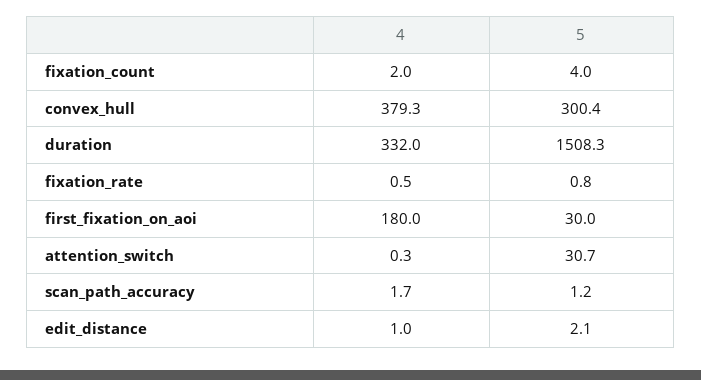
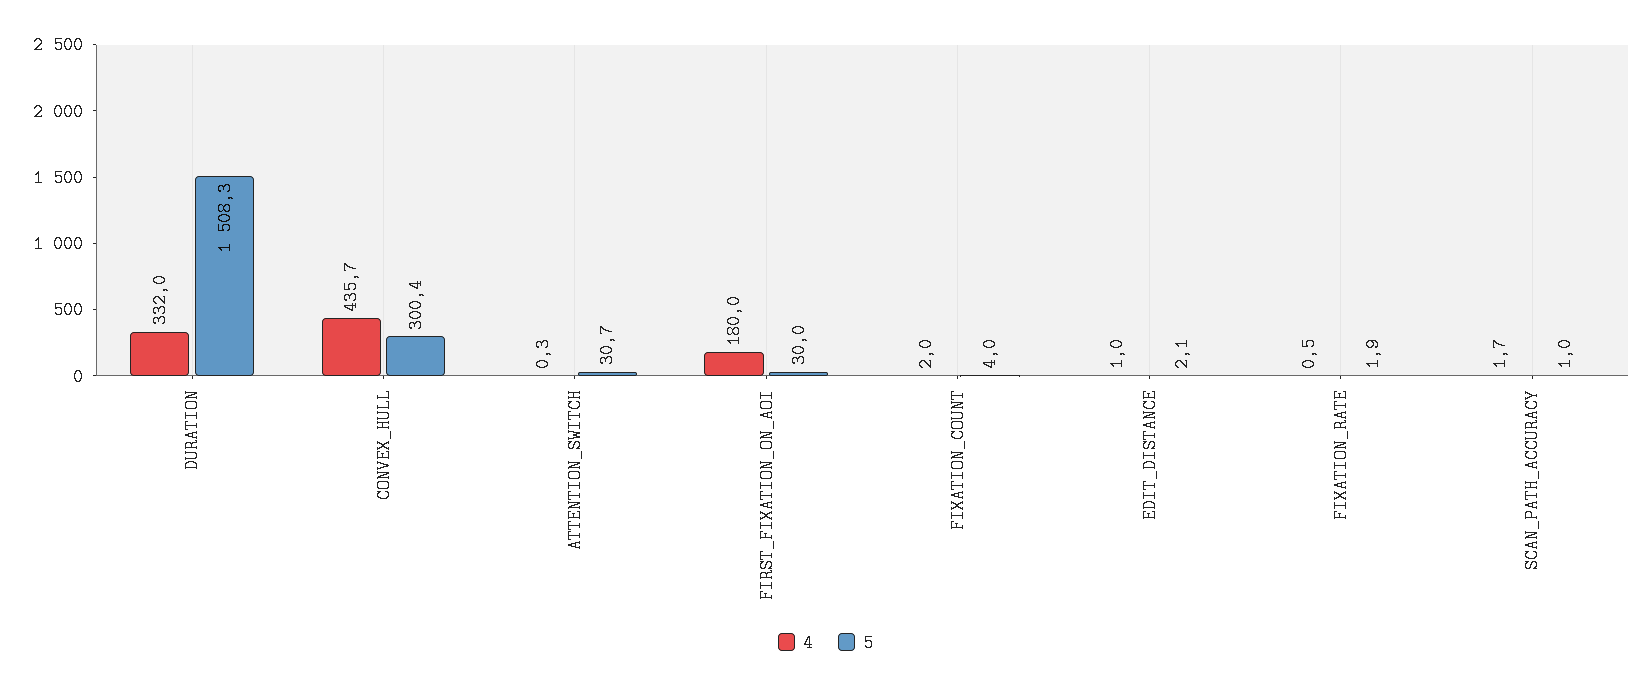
4, convex_hull: 379.3 -> 435.7
5, fixation_rate: 0.8 -> 1.9
5, scan_path_accuracy: 1.2 -> 1

